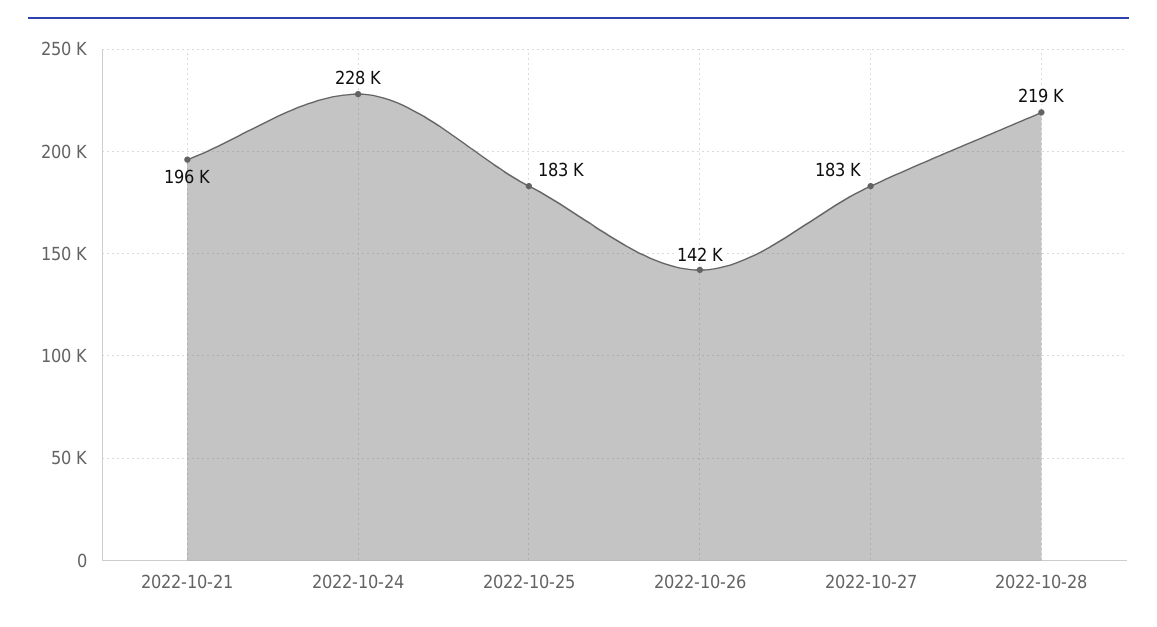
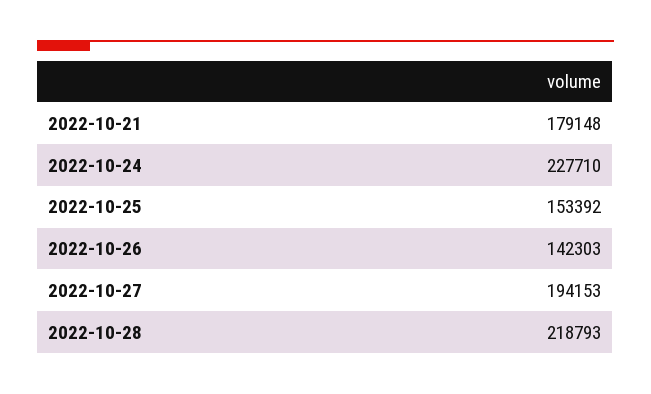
2022-10-21: 196000 -> 179148
2022-10-25: 183000 -> 153392
2022-10-27: 183000 -> 194153

